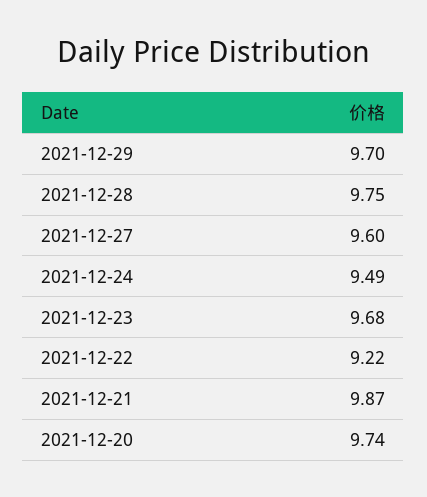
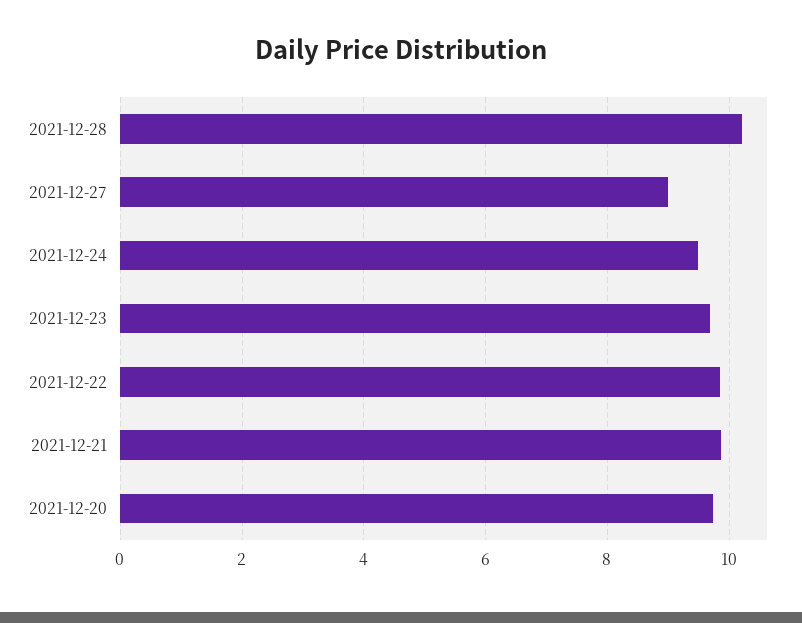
2021-12-29: 9.7 -> none
2021-12-28: 9.75 -> 10.2
2021-12-27: 9.6 -> 9
2021-12-22: 9.22 -> 9.8

